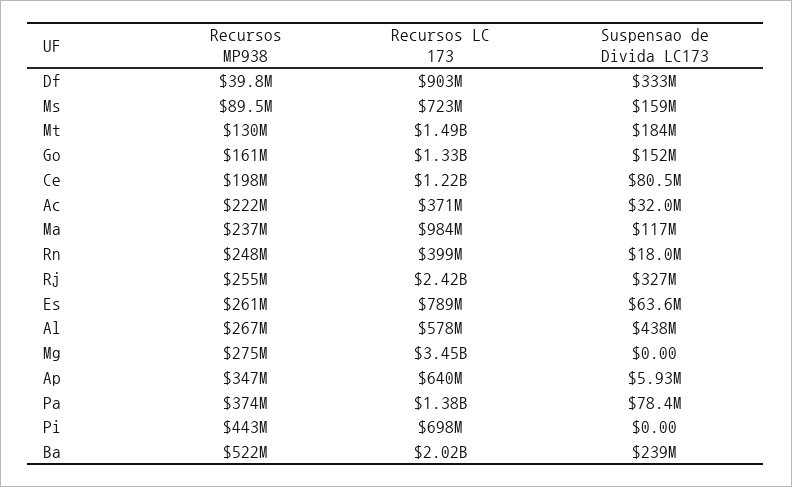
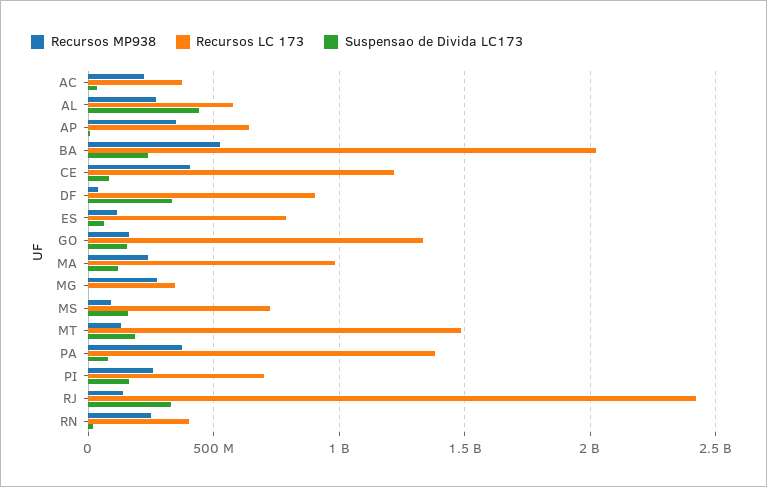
Recursos MP938, Ce: 198000000 -> 400000000
Recursos MP938, Rj: 255000000 -> 150000000
Recursos MP938, Es: 261000000 -> 100000000
Recursos LC 173, Mg: 3450000000 -> 350000000
Recursos MP938, Pi: 443000000 -> 250000000
Suspensao de Divida LC173, Pi: 0 -> 150000000

